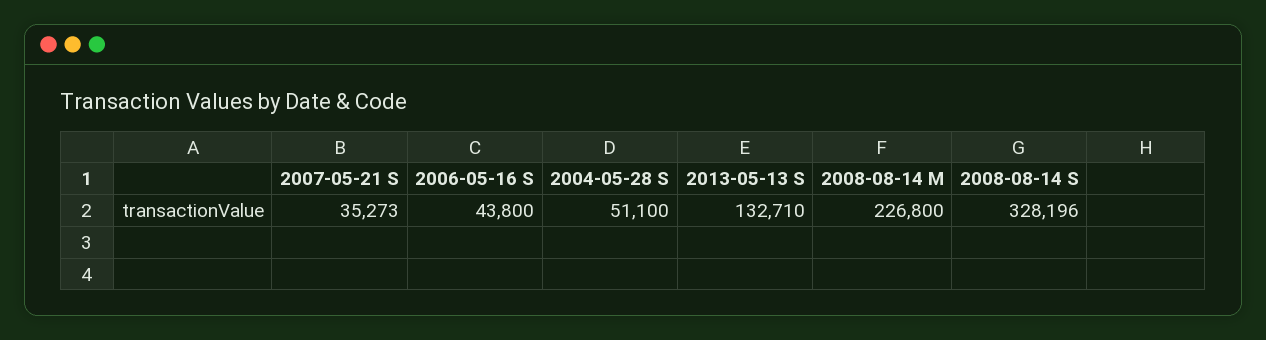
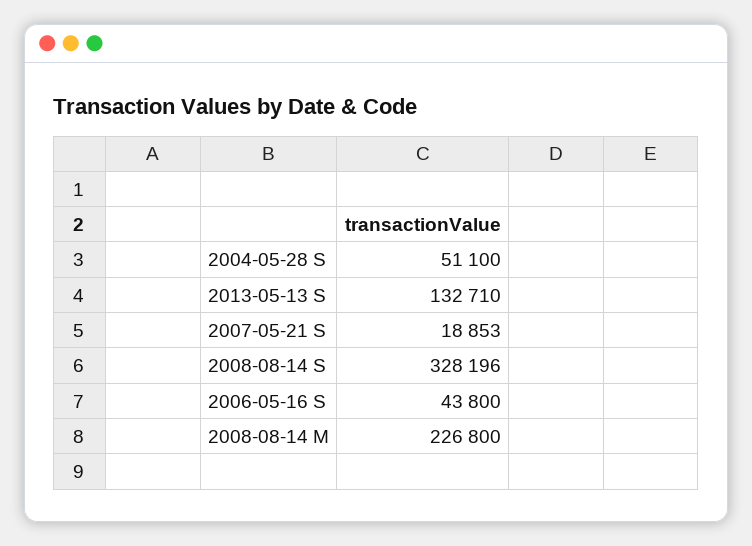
2007-05-21 S: 35273 -> 18853

